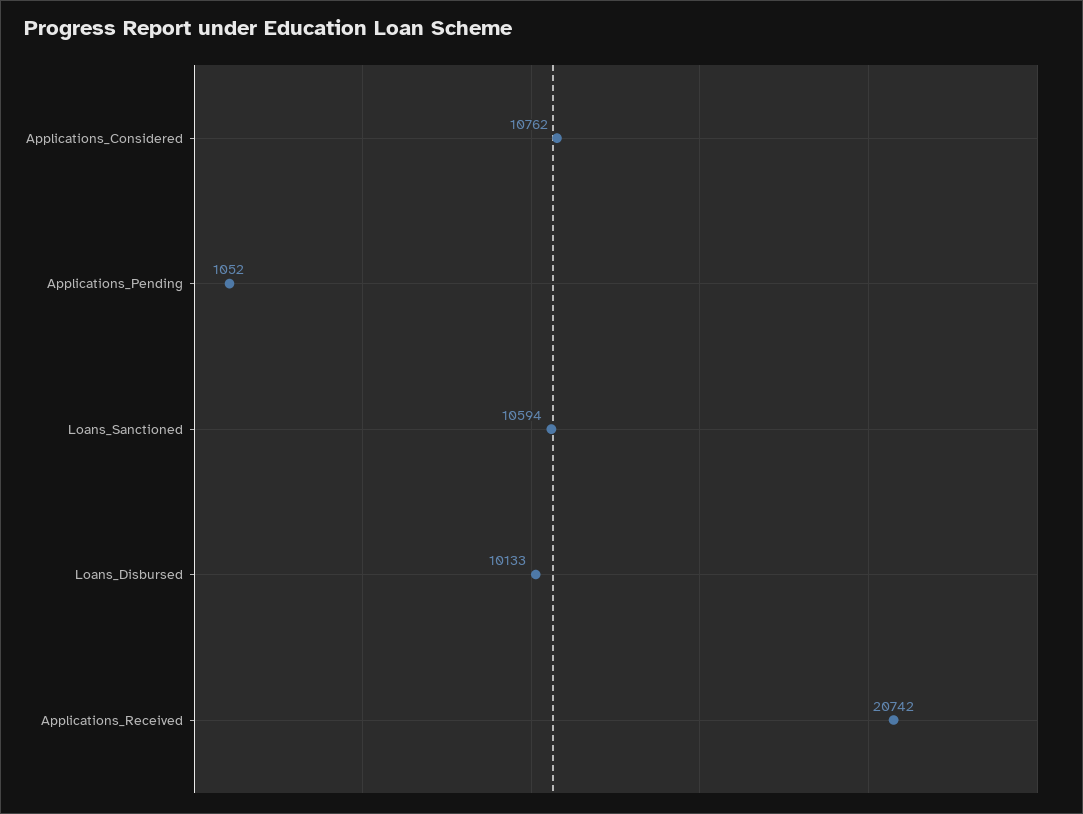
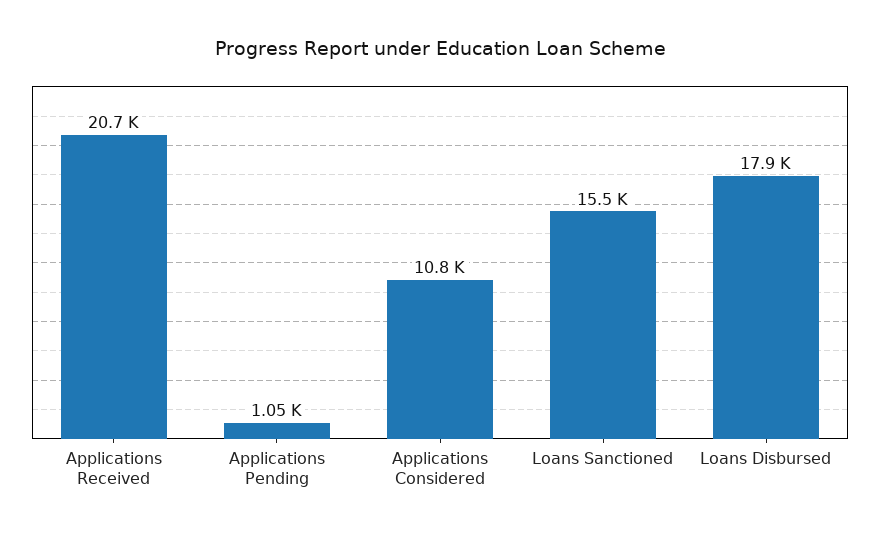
Loans_Sanctioned: 10594 -> 15500
Loans_Disbursed: 10133 -> 17900

